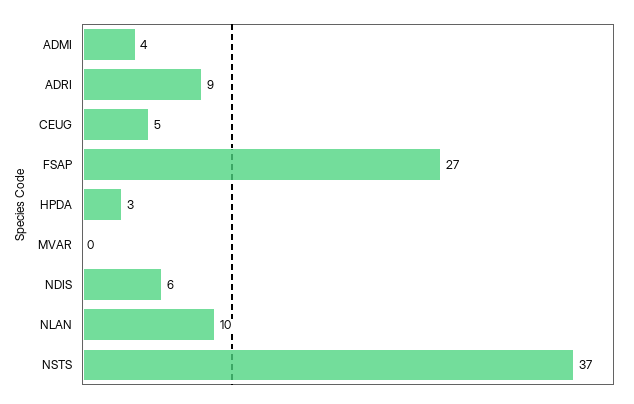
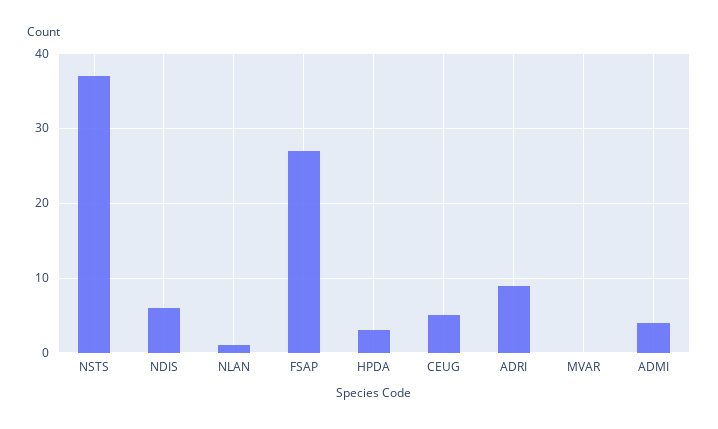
NLAN: 10 -> 1

